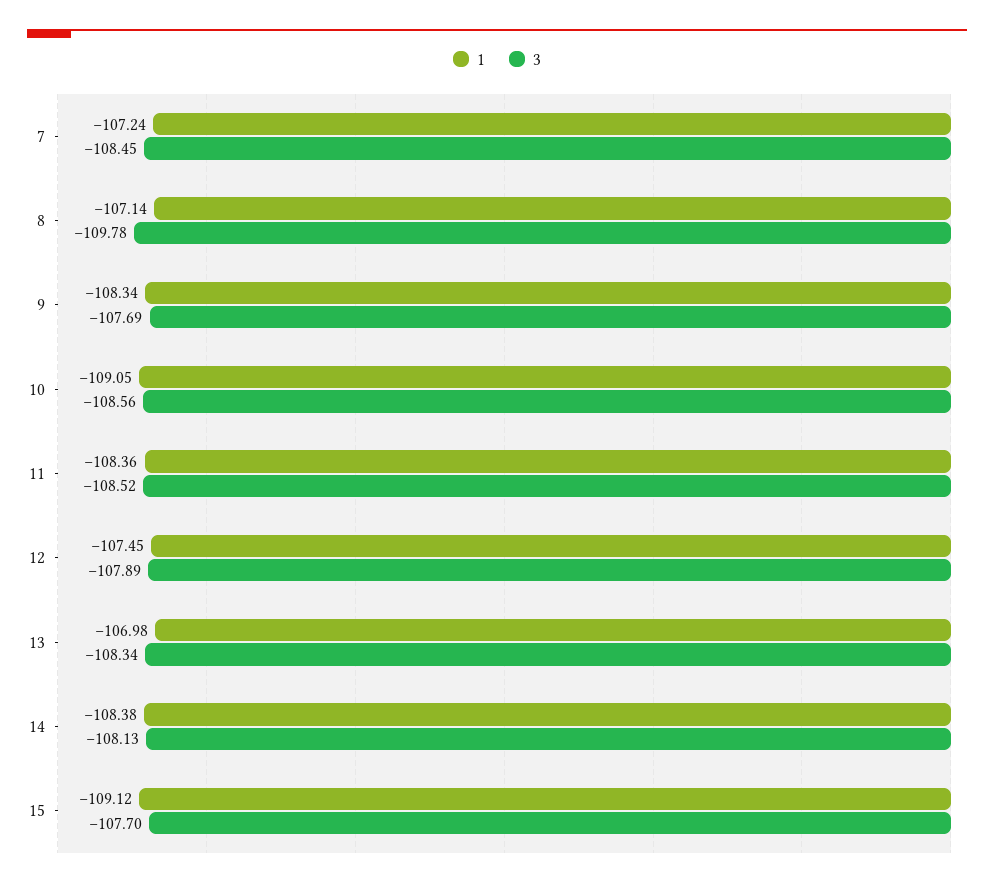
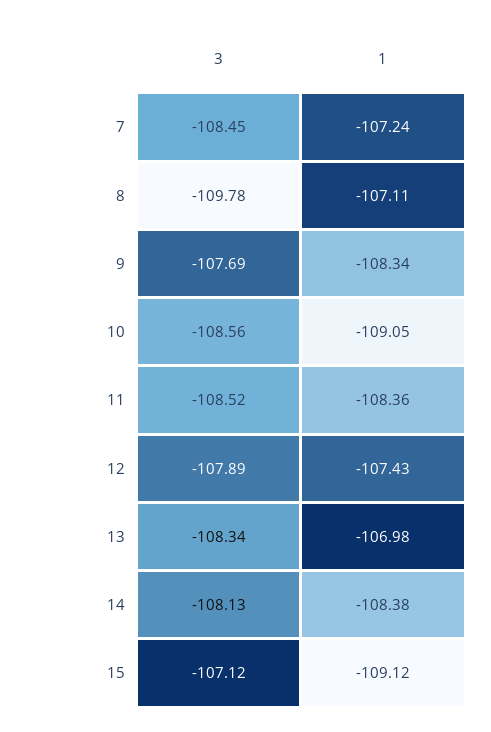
1, 8: -107.14 -> -107.11
1, 12: -107.45 -> -107.43
3, 15: -107.7 -> -107.12

